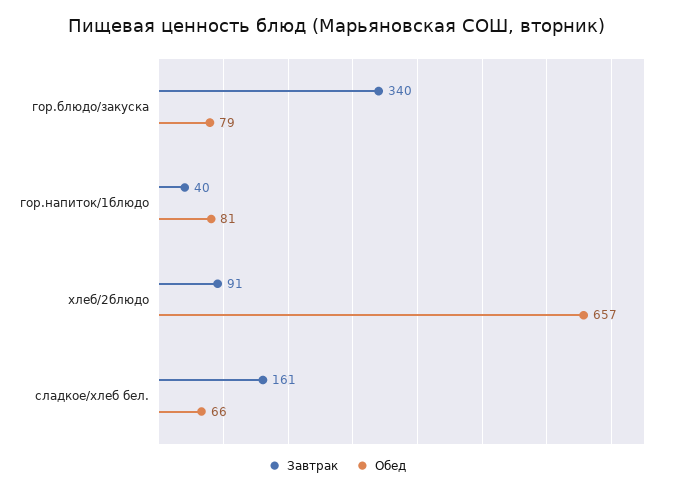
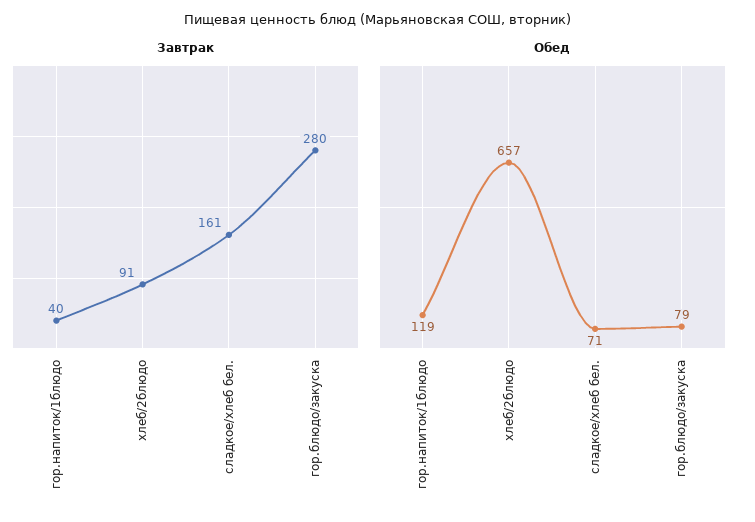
Завтрак, гор.блюдо/закуска: 340 -> 280
Обед, гор.напиток/1блюдо: 81 -> 119
Обед, сладкое/хлеб бел.: 66 -> 71

